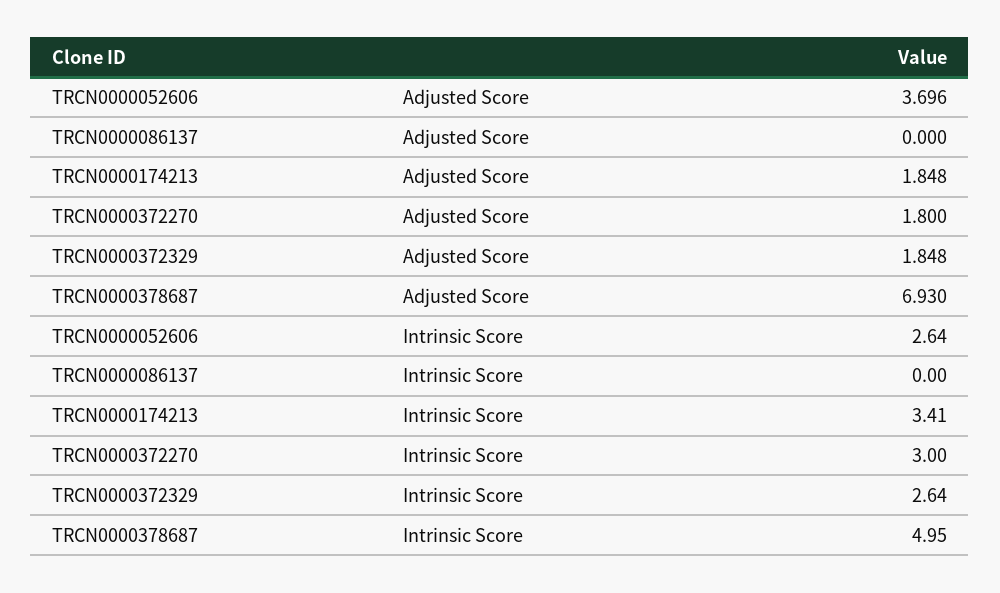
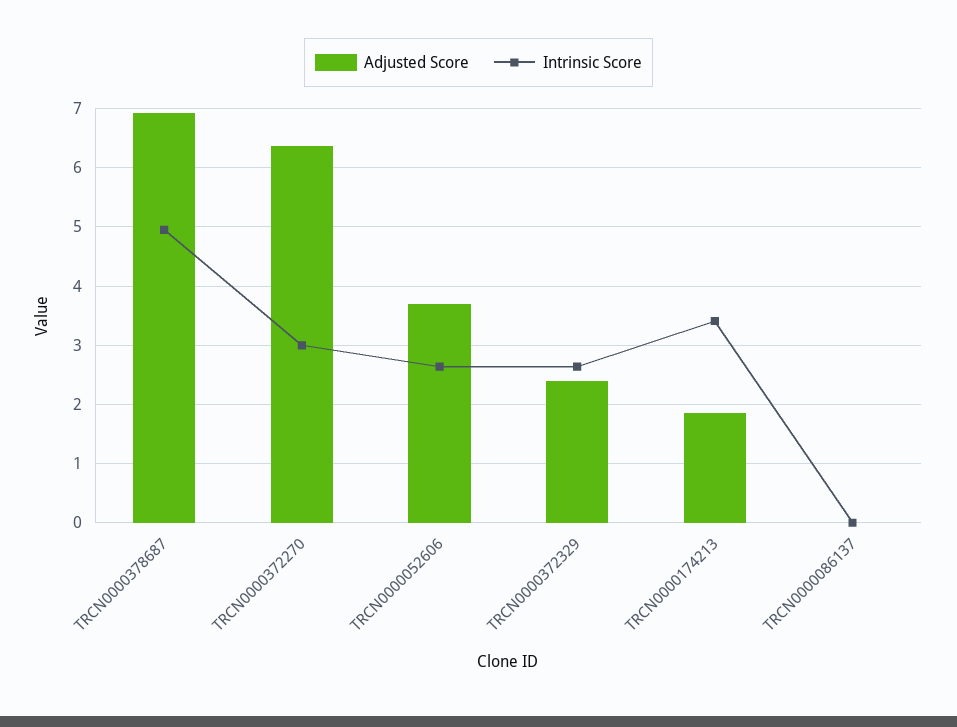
Adjusted Score, TRCN0000372270: 1.8 -> 6.4
Adjusted Score, TRCN0000372329: 1.848 -> 2.4

